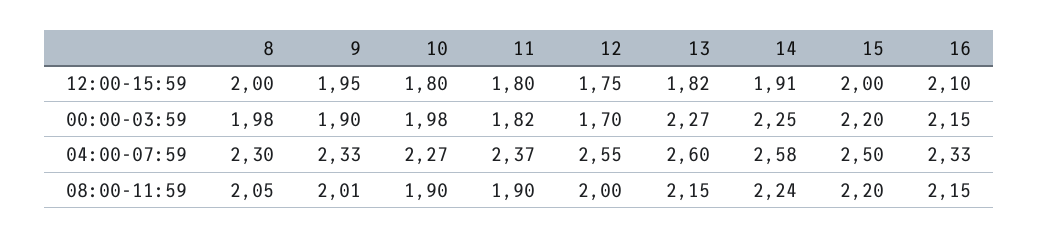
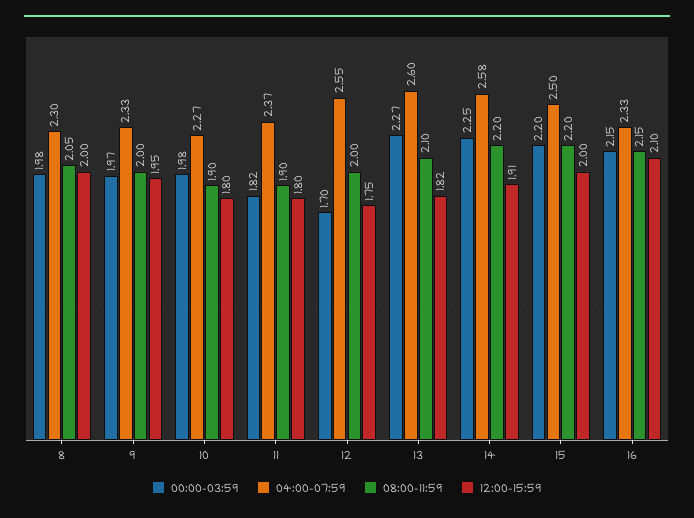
00:00-03:59, 9: 1.9 -> 1.97
08:00-11:59, 9: 2.01 -> 2
08:00-11:59, 13: 2.15 -> 2.1
08:00-11:59, 14: 2.24 -> 2.2

